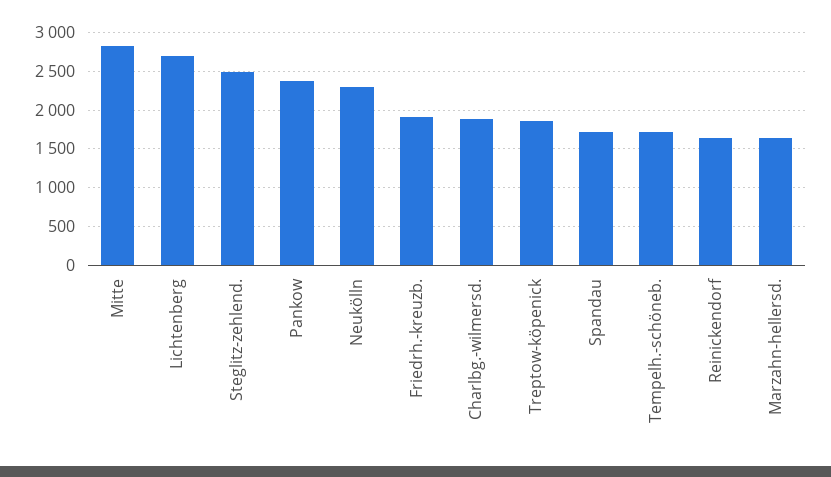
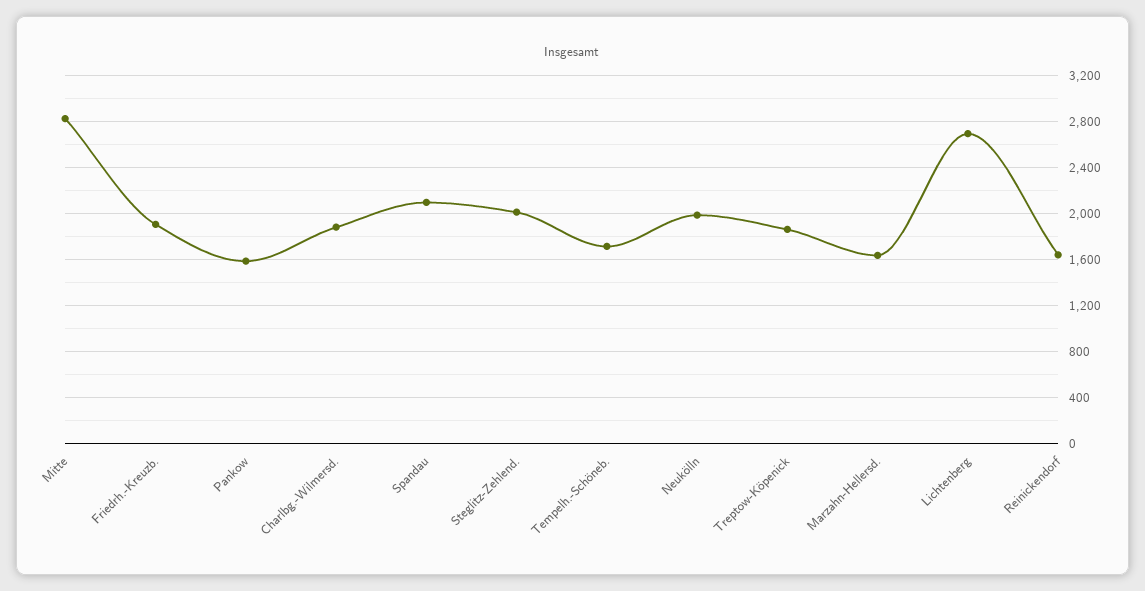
Steglitz-zehlend.: 2500 -> 2000
Pankow: 2400 -> 1600
Neukölln: 2300 -> 2000
Spandau: 1700 -> 2100

